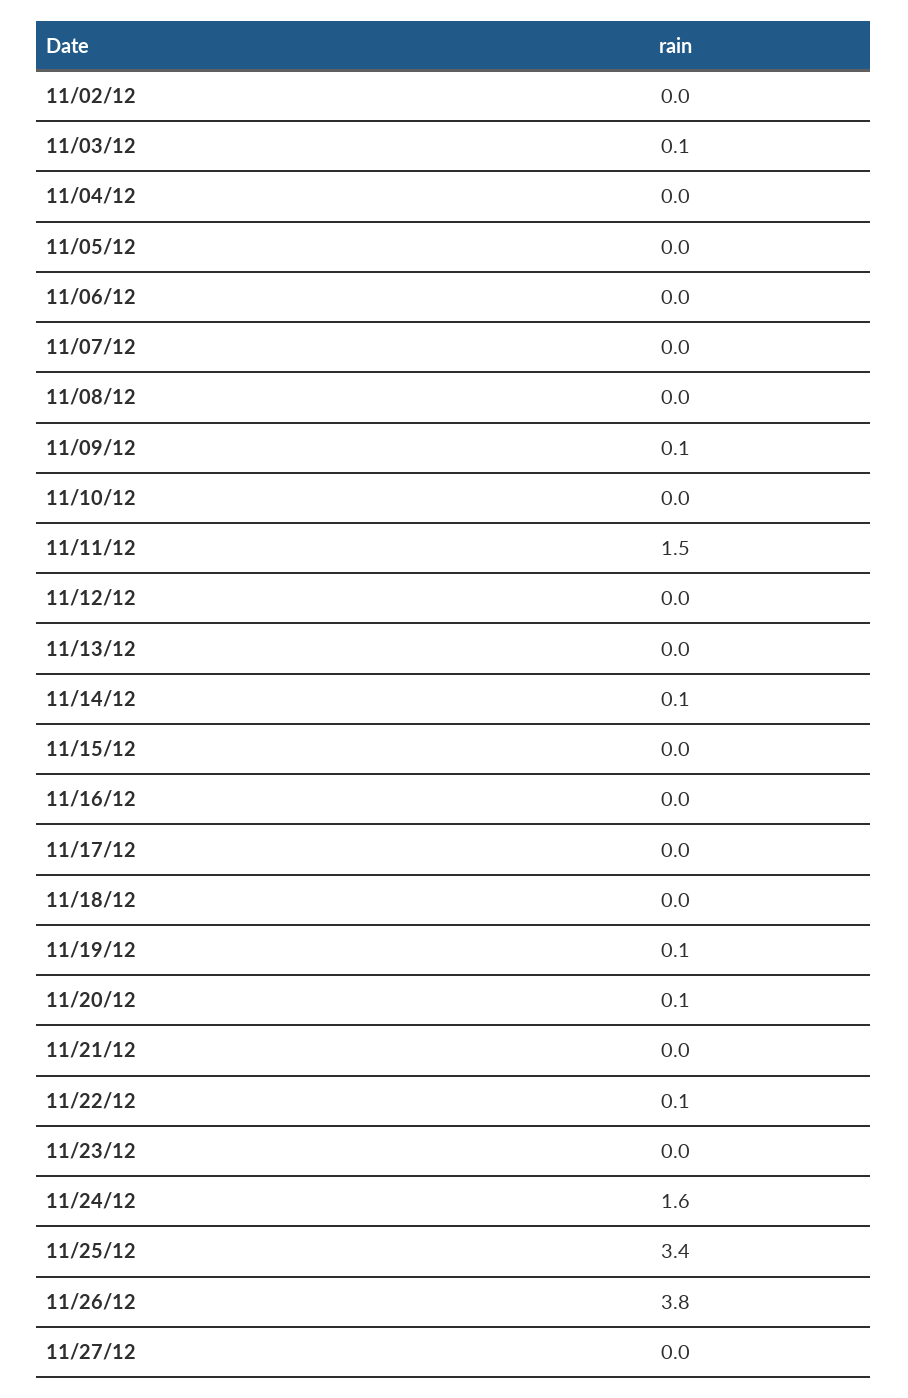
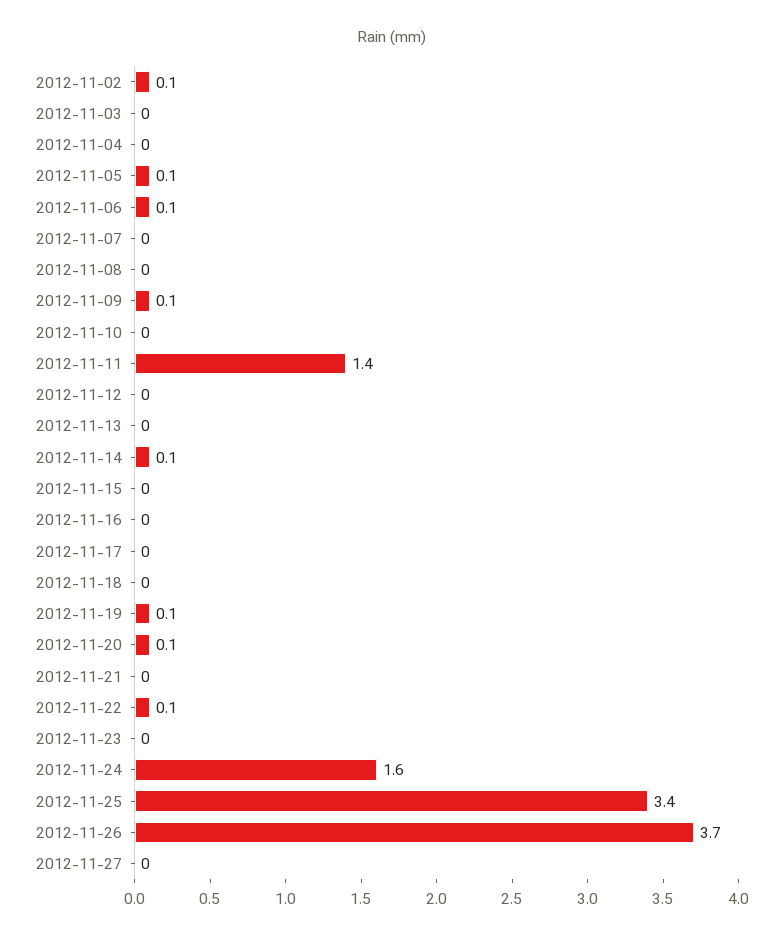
11/02/12: 0 -> 0.1
11/03/12: 0.1 -> 0
11/05/12: 0 -> 0.1
11/06/12: 0 -> 0.1
11/11/12: 1.5 -> 1.4
11/26/12: 3.8 -> 3.7

